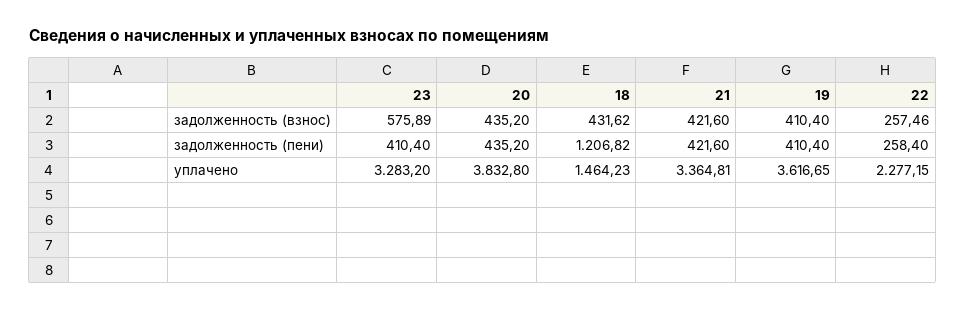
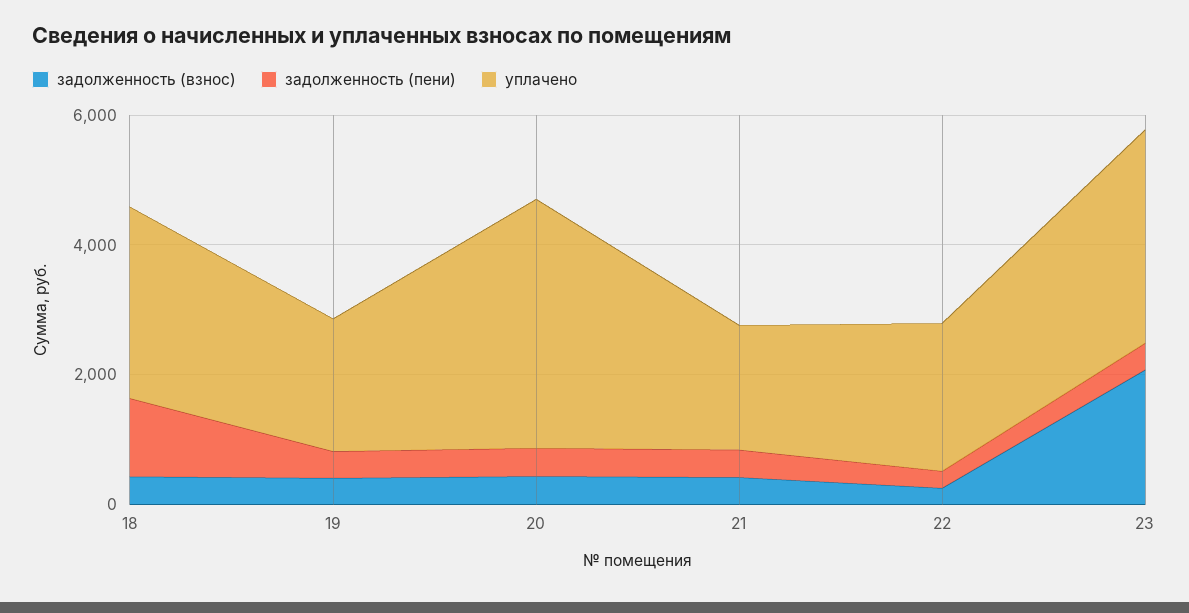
задолженность (взнос), 23: 575.89 -> 2000
уплачено, 18: 1464.23 -> 3000
уплачено, 21: 3364.81 -> 2000
уплачено, 19: 3616.65 -> 2000

